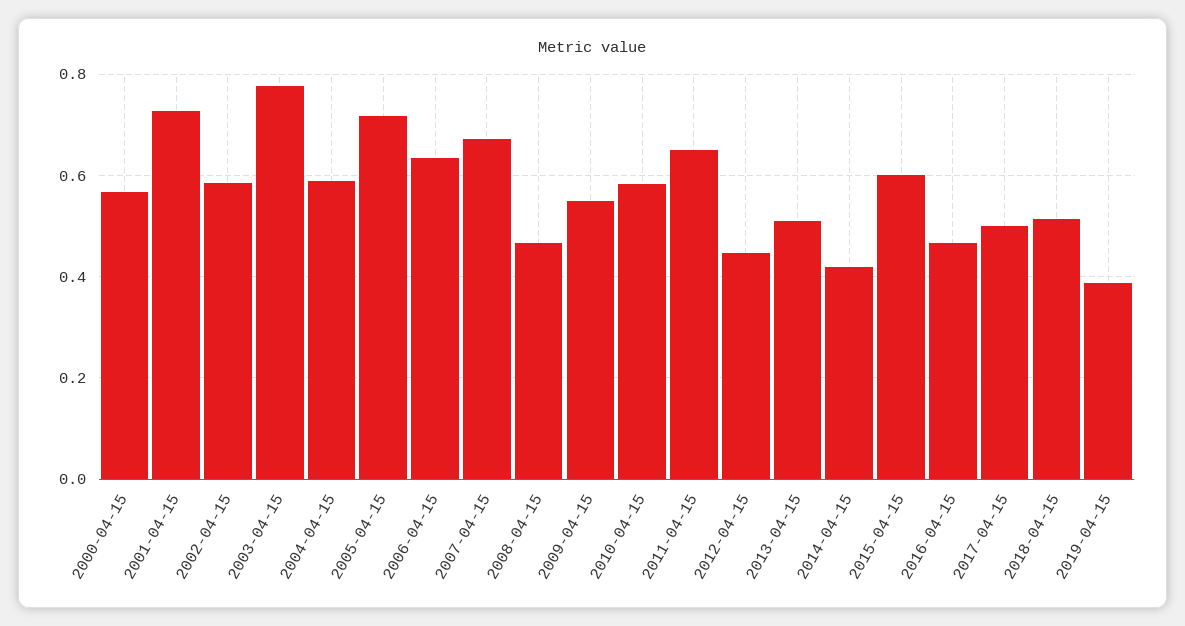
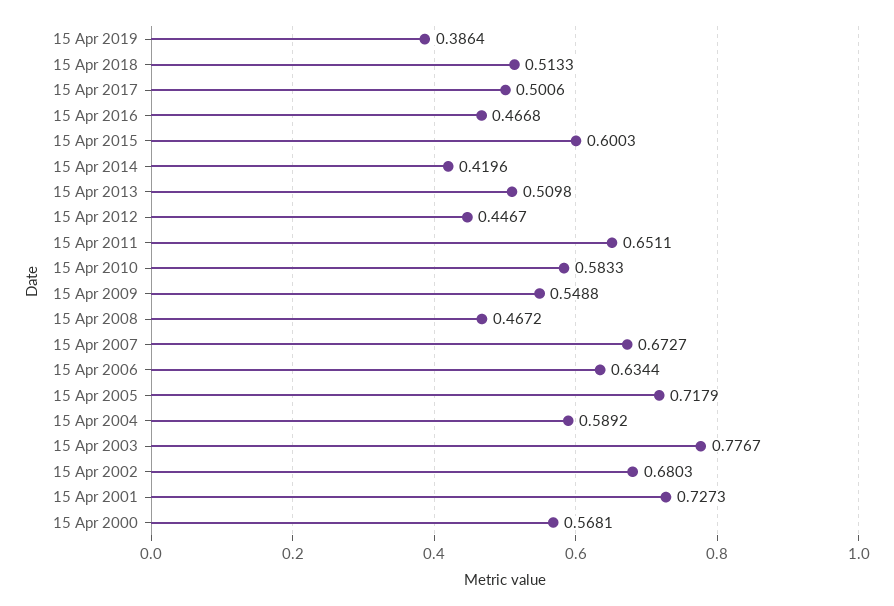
2002-04-15: 0.58 -> 0.6803

